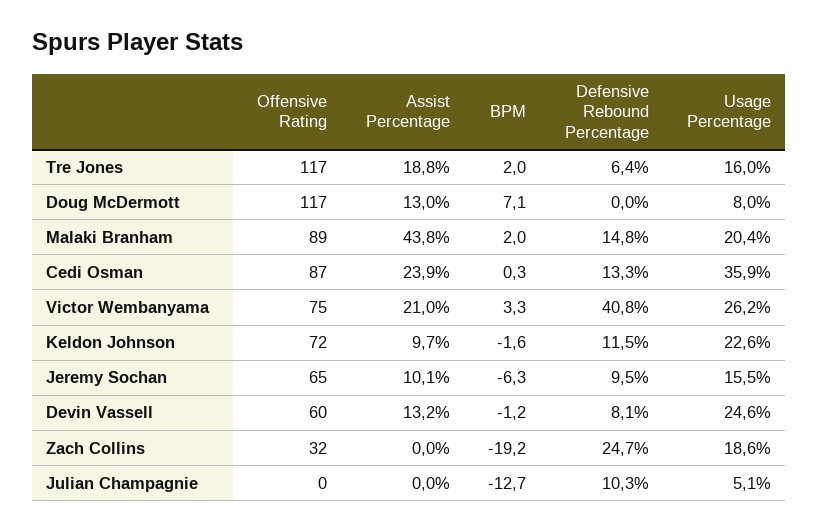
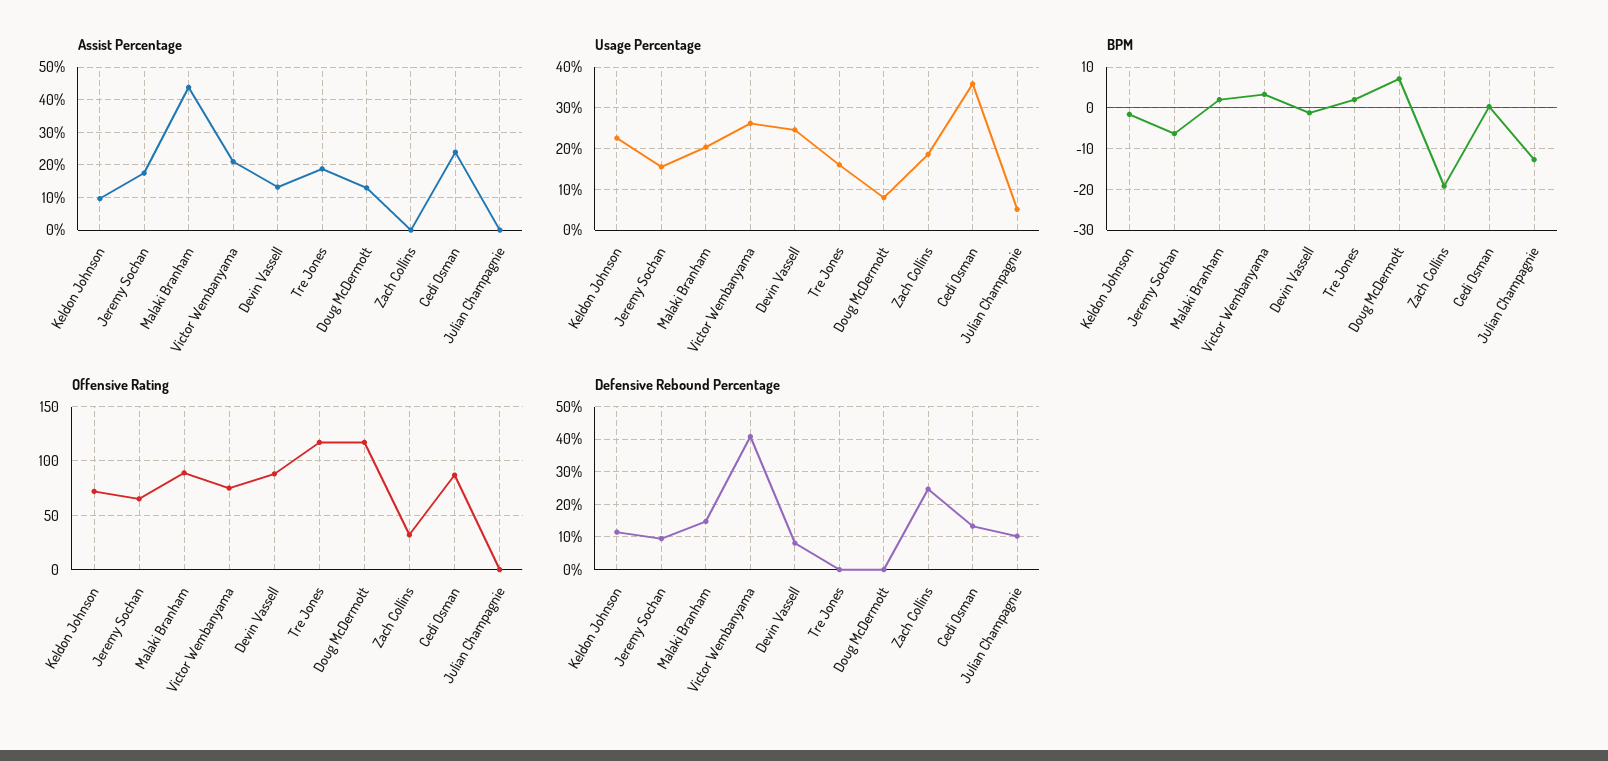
Defensive Rebound Percentage, Tre Jones: 6.4 -> 0
Assist Percentage, Jeremy Sochan: 10.1 -> 18
Offensive Rating, Devin Vassell: 60 -> 90

